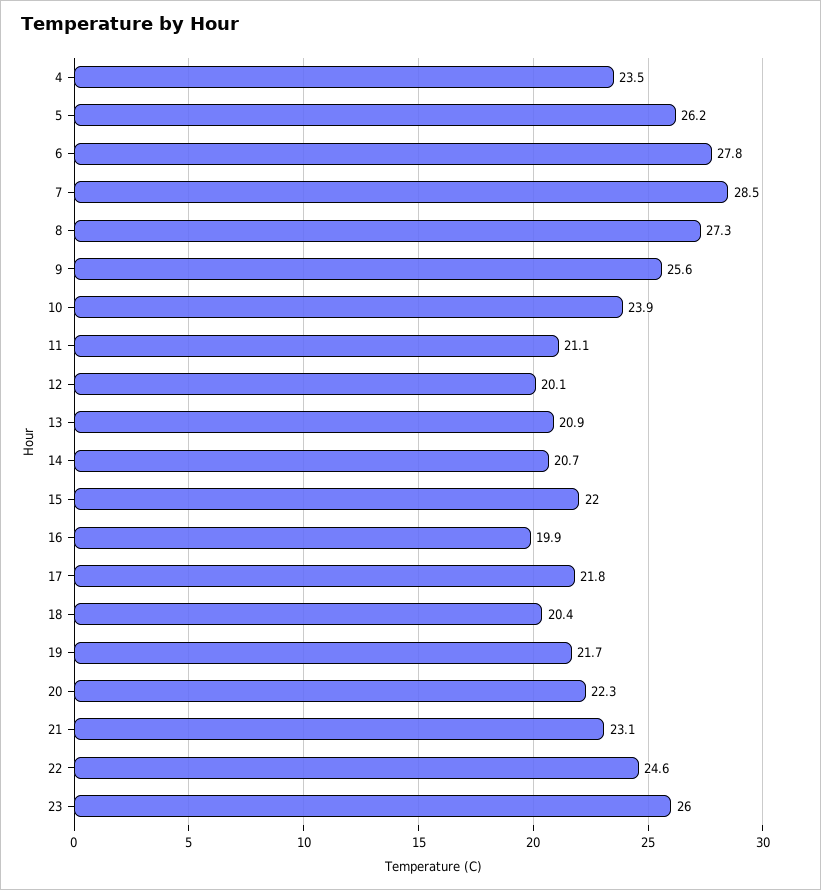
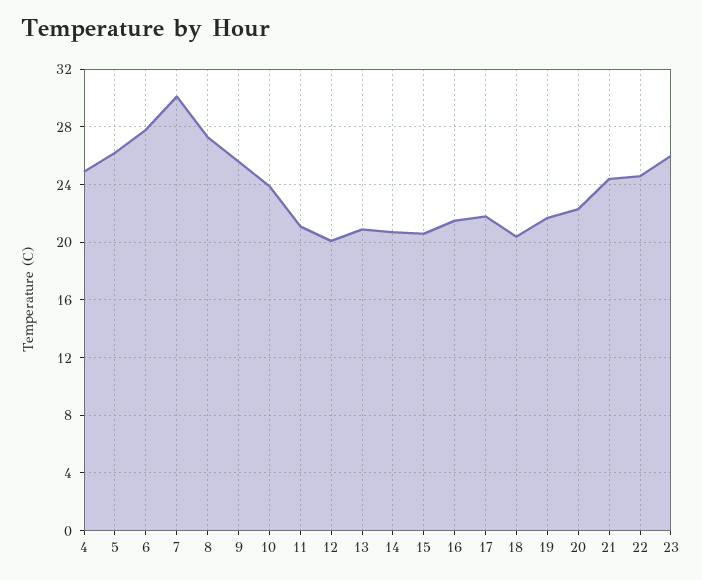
4: 23.5 -> 25
7: 28.5 -> 30
15: 22 -> 20.5
16: 19.9 -> 21.5
21: 23.1 -> 24.5

